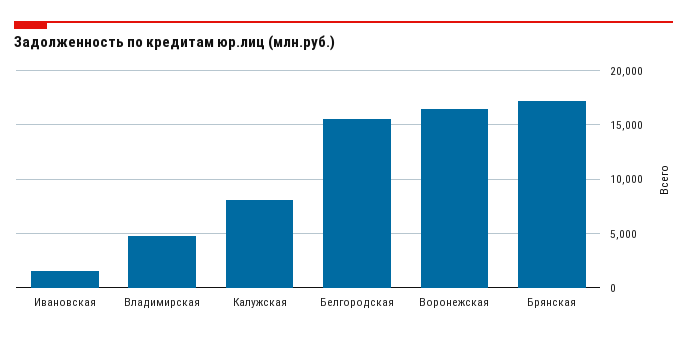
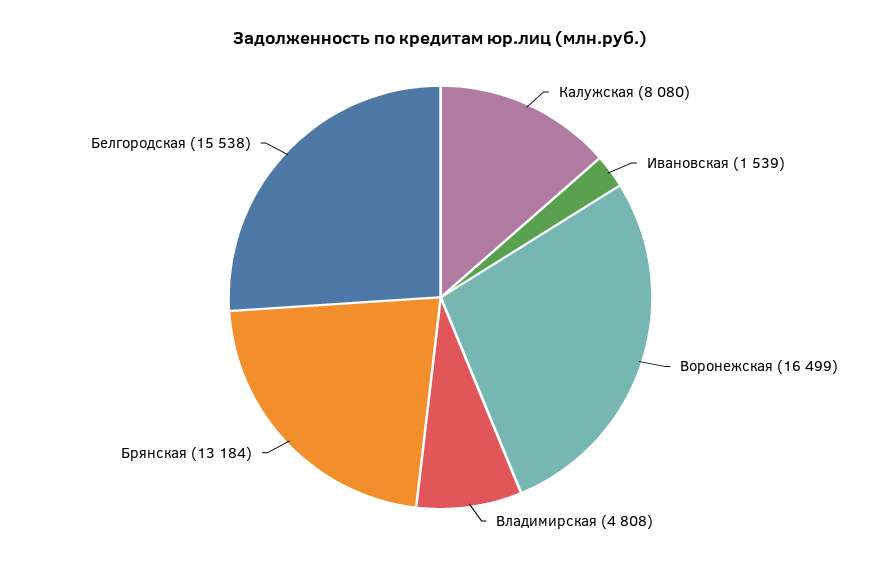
Брянская: 17000 -> 13184

